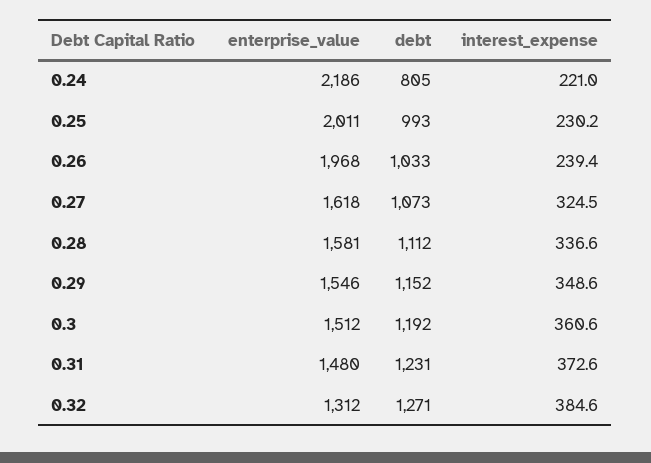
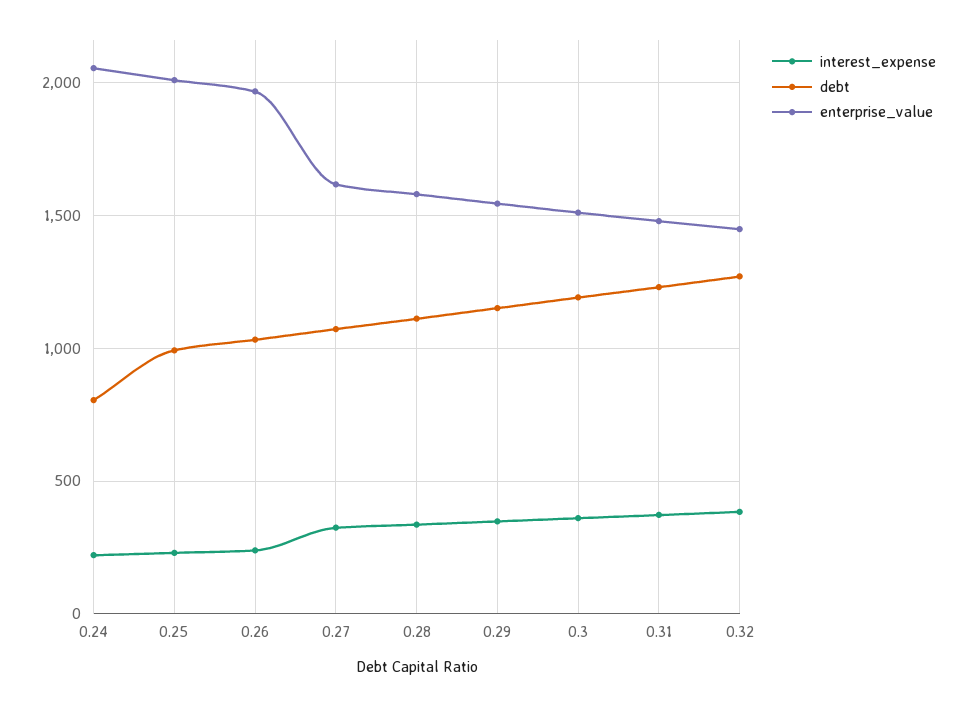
enterprise_value, 0.24: 2186 -> 2050
enterprise_value, 0.32: 1312 -> 1450

